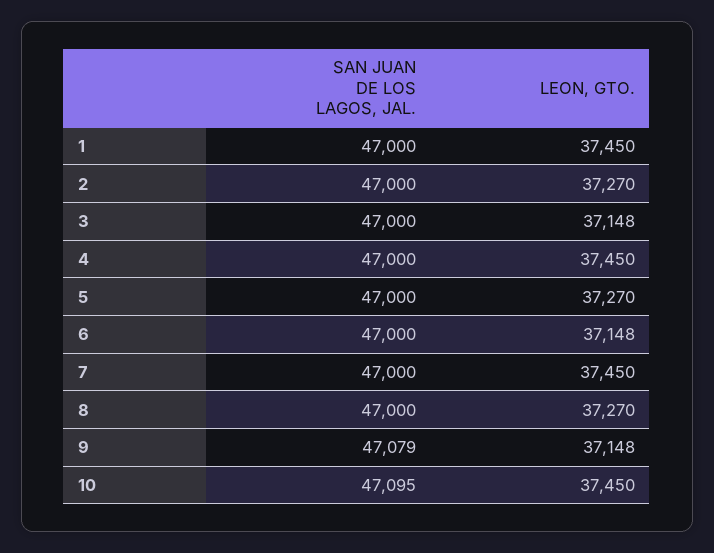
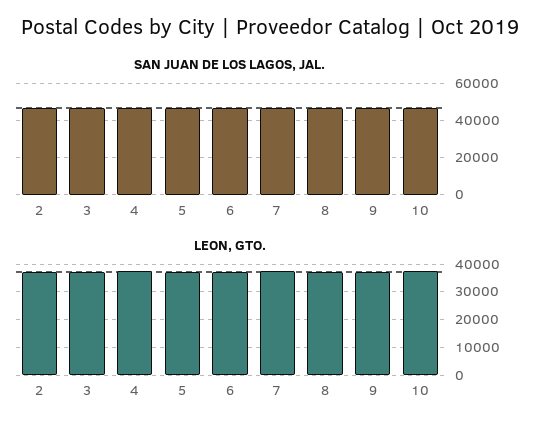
SAN JUAN DE LOS LAGOS, JAL., 1: 47000 -> none
LEON, GTO., 1: 37450 -> none

